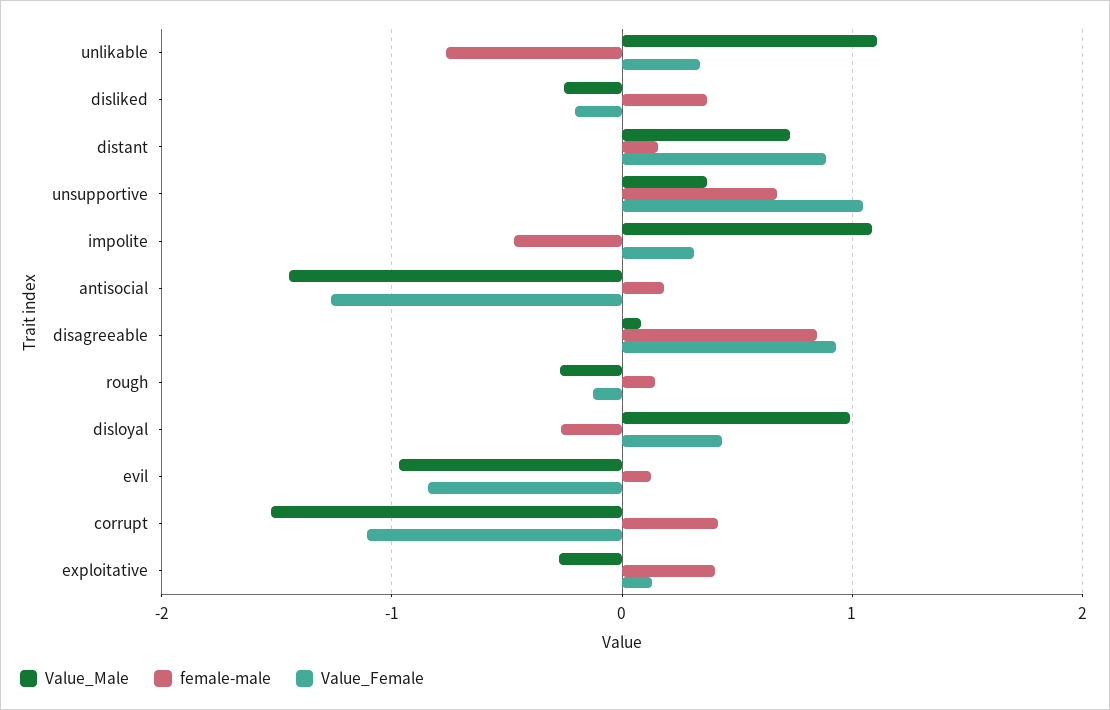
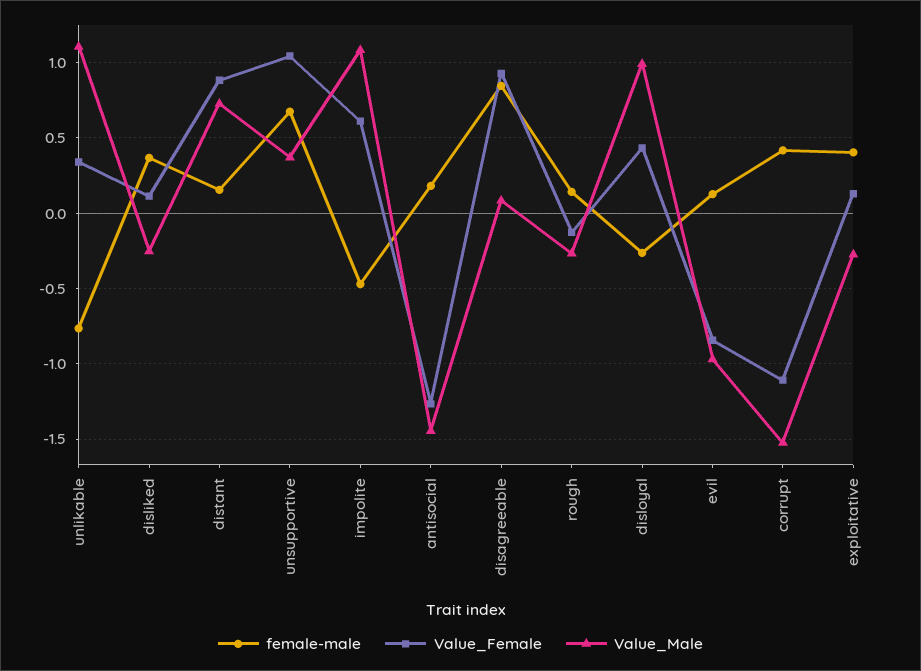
Value_Female, disliked: -0.2 -> 0.1
Value_Female, impolite: 0.3 -> 0.6

